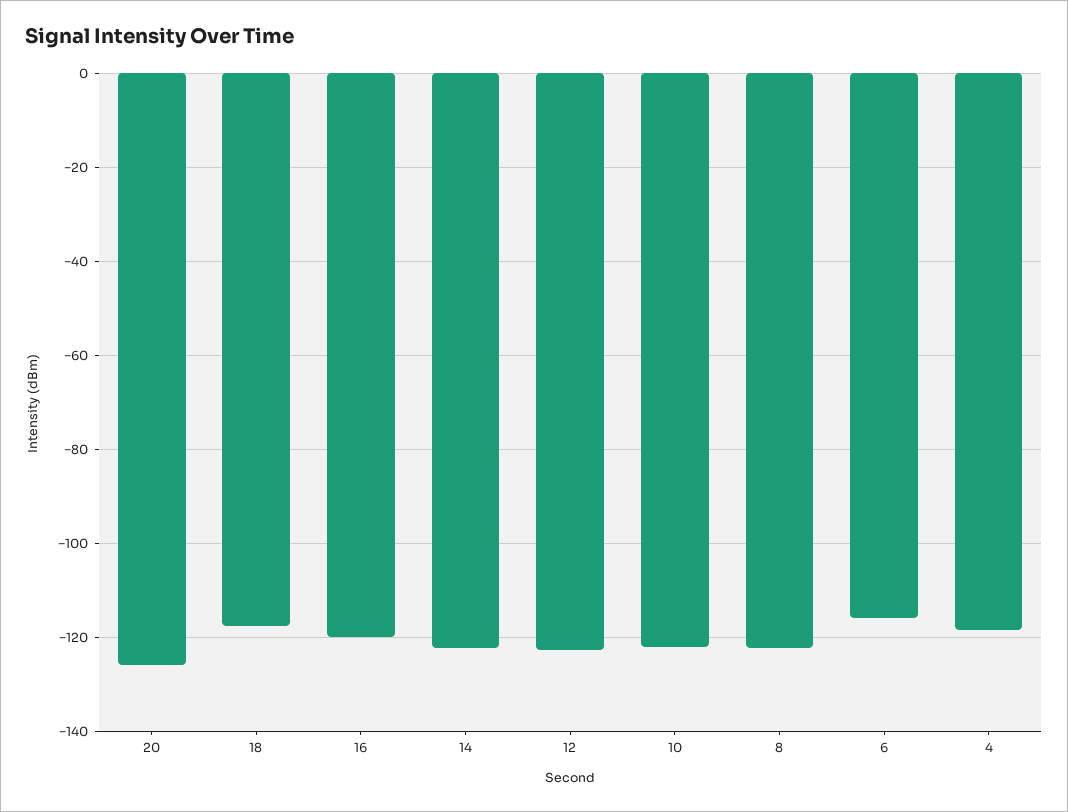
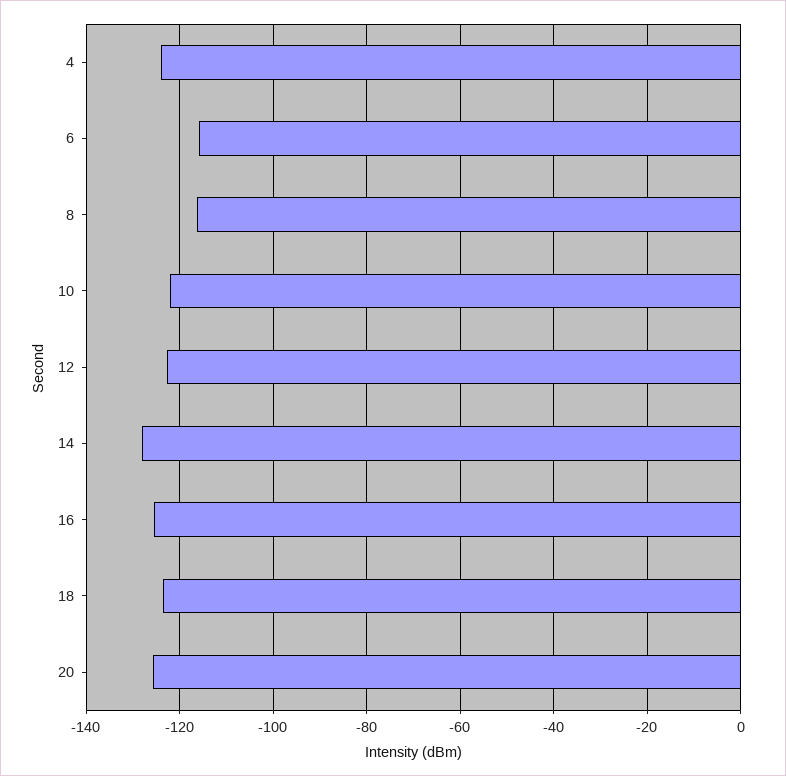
18: -118 -> -124
16: -120 -> -126
14: -122 -> -128
8: -122 -> -116
4: -118 -> -124

